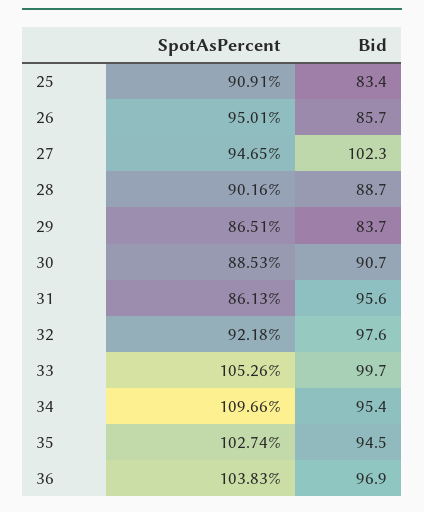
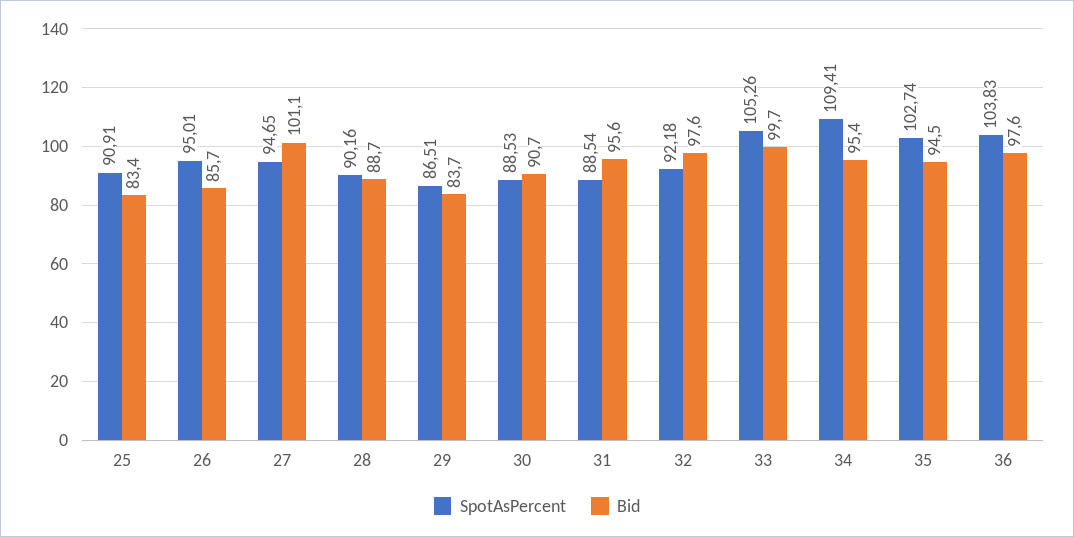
Bid, 27: 102.3 -> 101.1
SpotAsPercent, 31: 86.13 -> 88.54
SpotAsPercent, 34: 109.66 -> 109.41
Bid, 36: 96.9 -> 97.6

